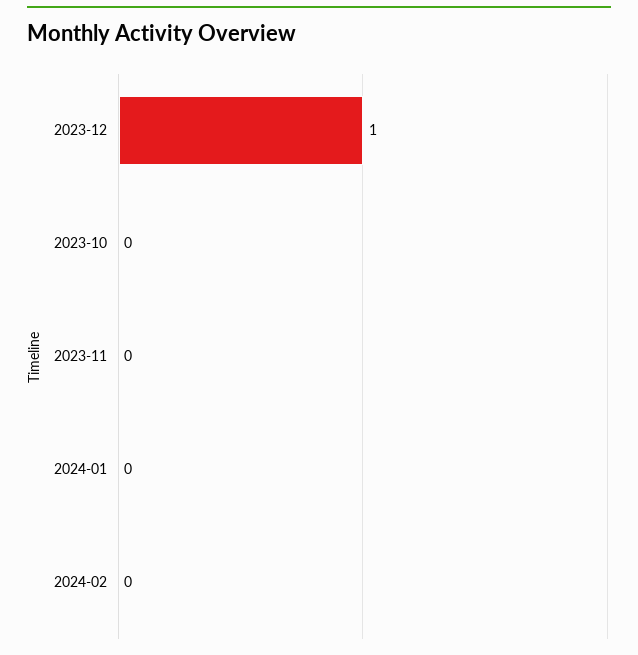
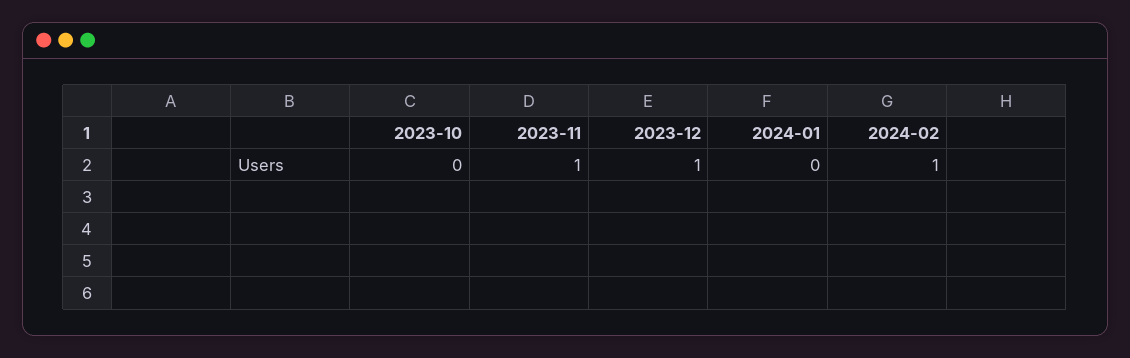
2023-11: 0 -> 1
2024-02: 0 -> 1

